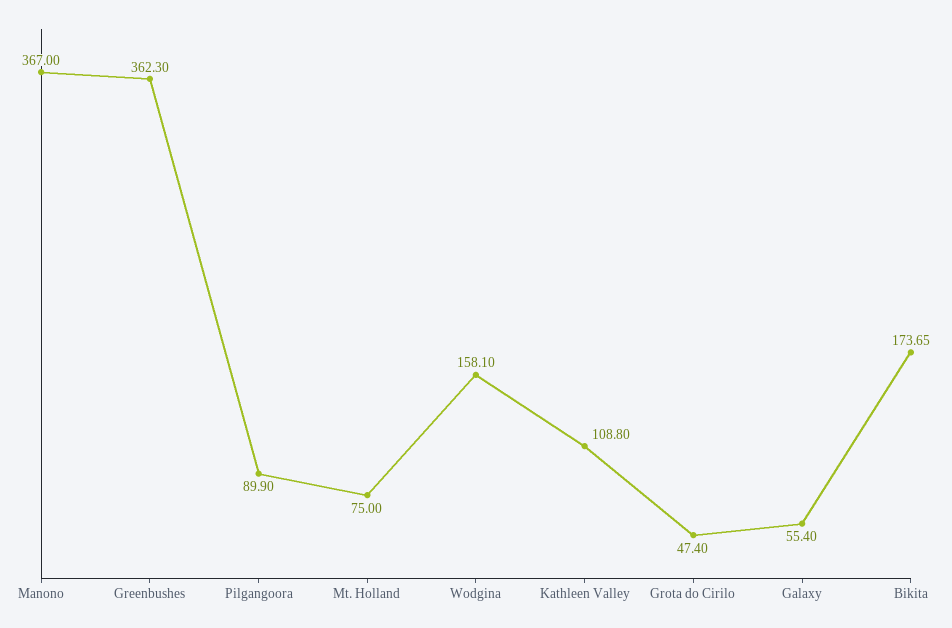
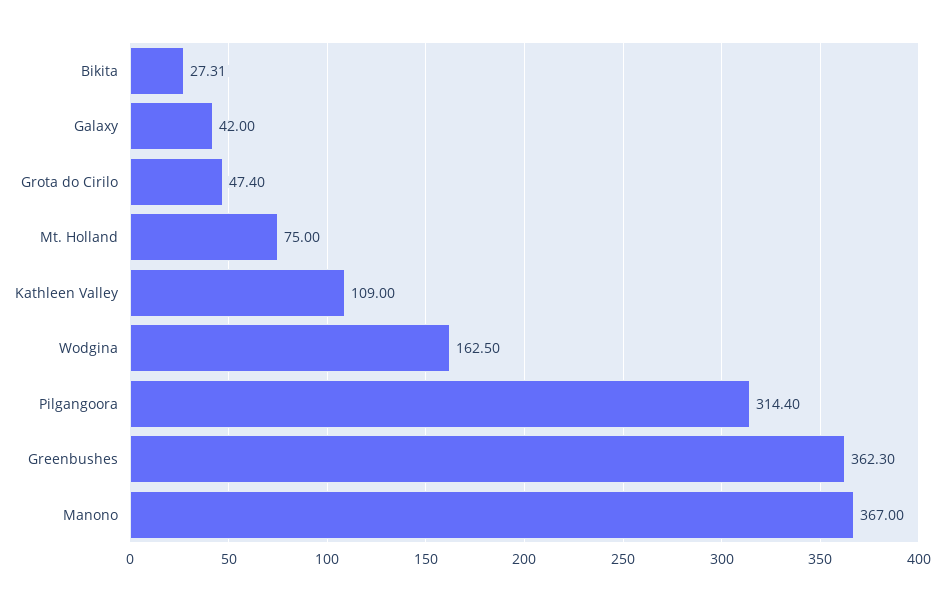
Pilgangoora: 89.9 -> 314.4
Wodgina: 158.1 -> 162.5
Kathleen Valley: 108.8 -> 109
Galaxy: 55.4 -> 42
Bikita: 173.65 -> 27.31

